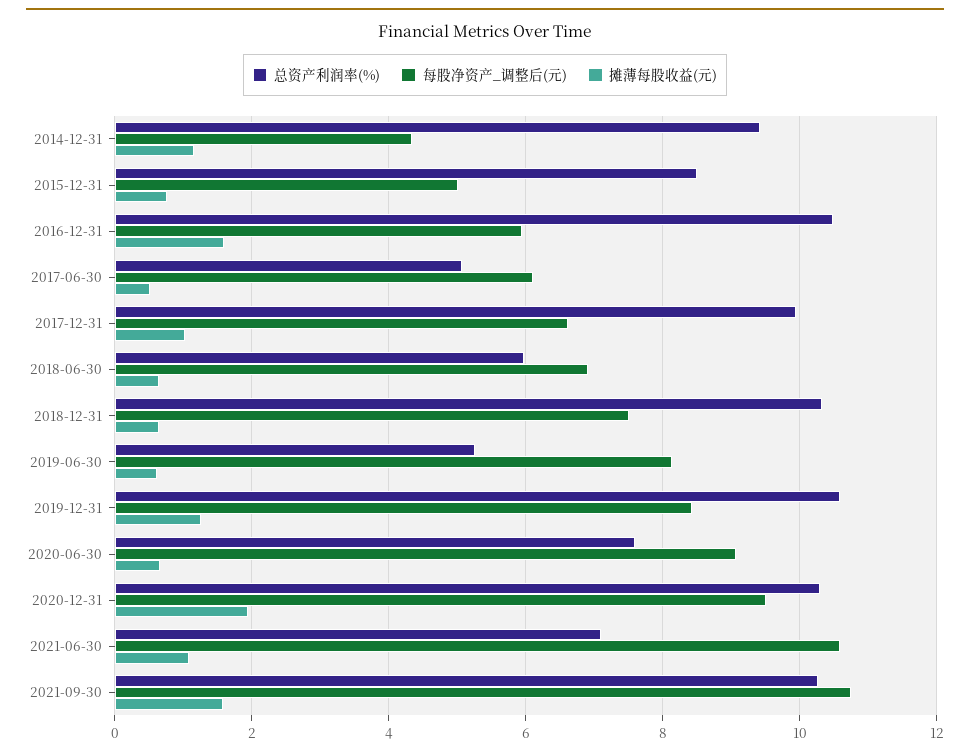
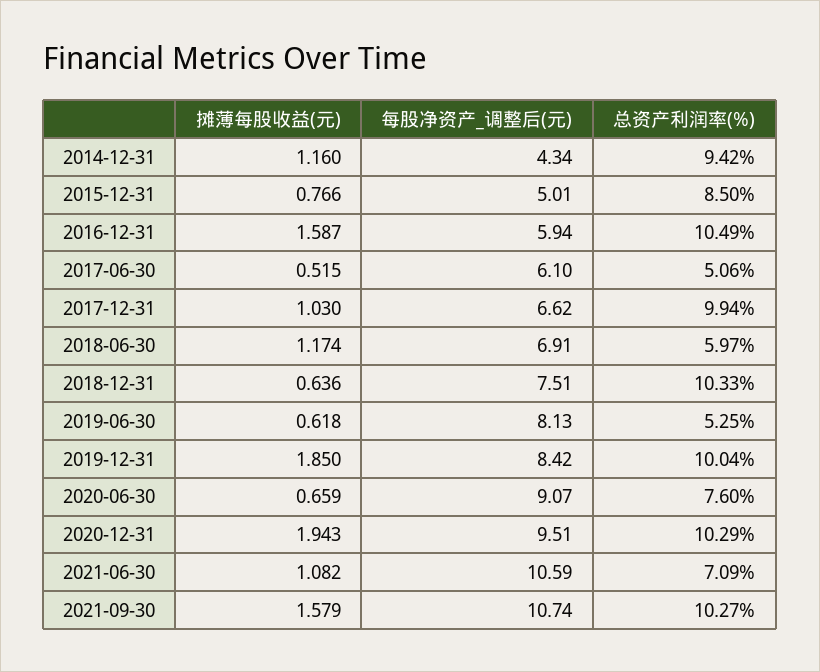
摊薄每股收益(元), 2018-06-30: 0.6 -> 1.174
总资产利润率(%), 2019-12-31: 10.6 -> 10.04
摊薄每股收益(元), 2019-12-31: 1.2 -> 1.85

